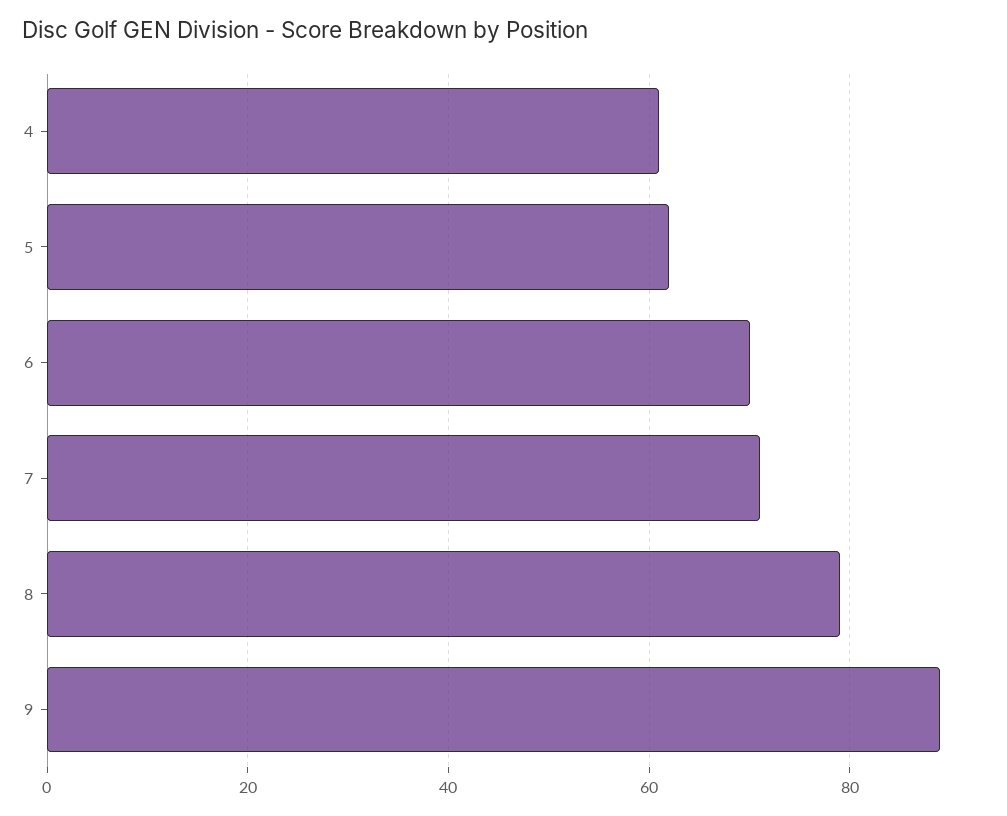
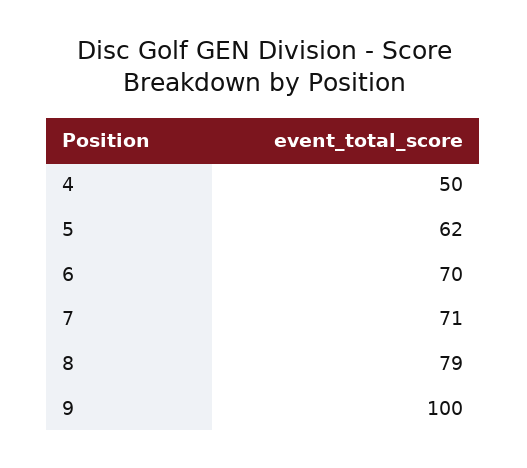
4: 60 -> 50
9: 90 -> 100

